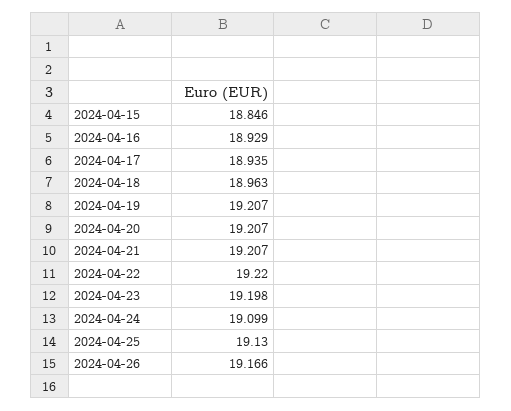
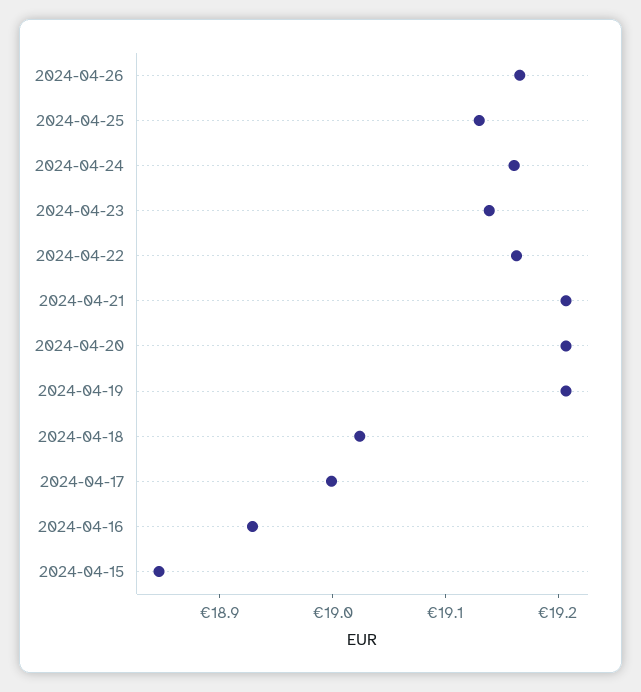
2024-04-17: 18.935 -> 19
2024-04-18: 18.963 -> 19.02
2024-04-22: 19.22 -> 19.16
2024-04-23: 19.198 -> 19.14
2024-04-24: 19.099 -> 19.16

